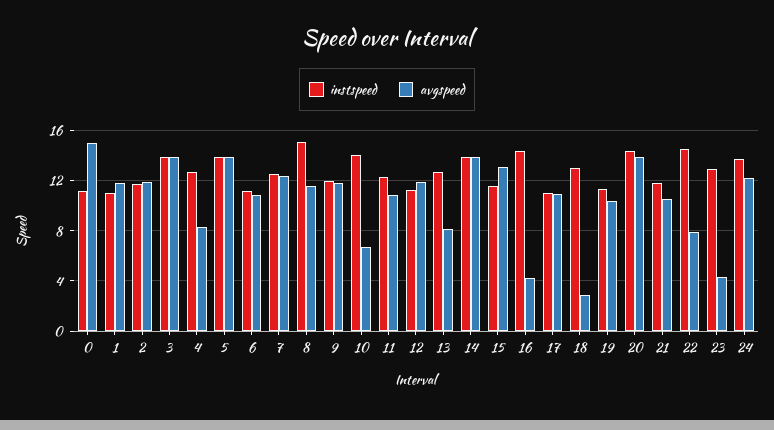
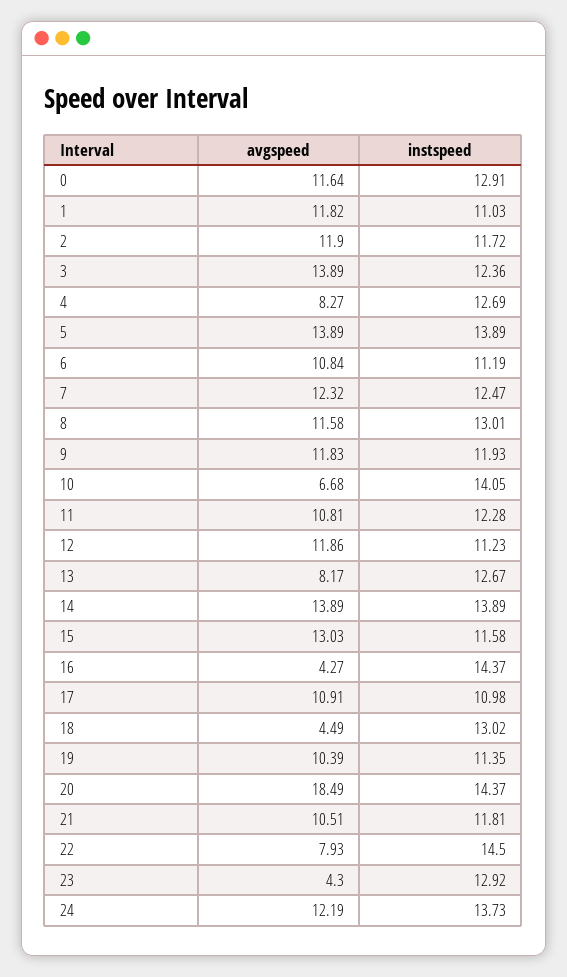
instspeed, 0: 11 -> 12.91
avgspeed, 0: 15 -> 11.64
instspeed, 3: 14 -> 12.36
instspeed, 8: 15 -> 13.01
avgspeed, 18: 3 -> 4.49
avgspeed, 20: 14 -> 18.49

